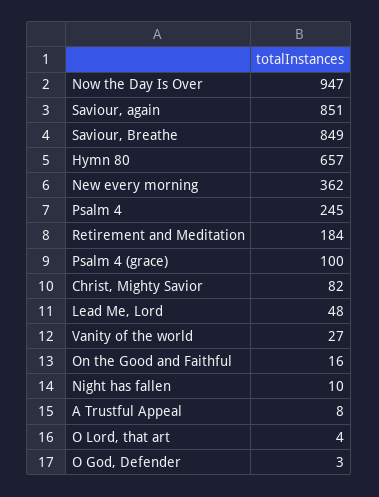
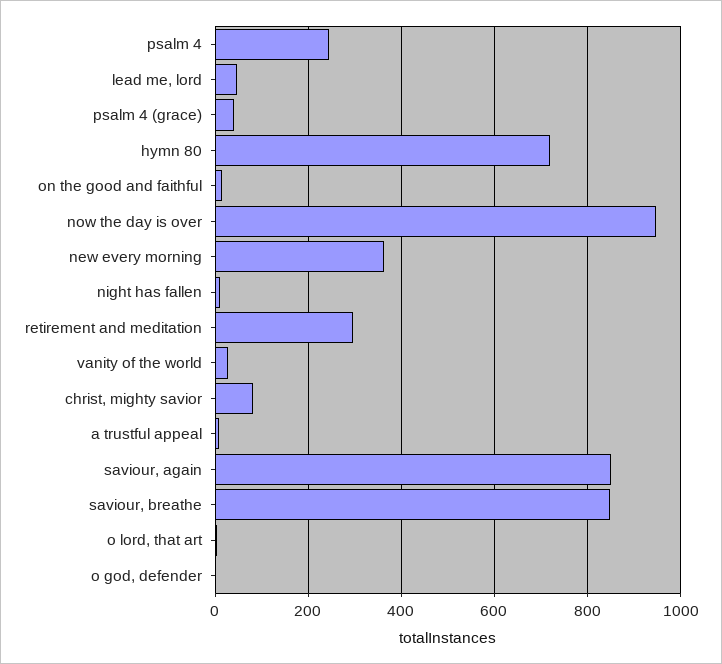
Hymn 80: 657 -> 720
Retirement and Meditation: 184 -> 300
Psalm 4 (grace): 100 -> 40

